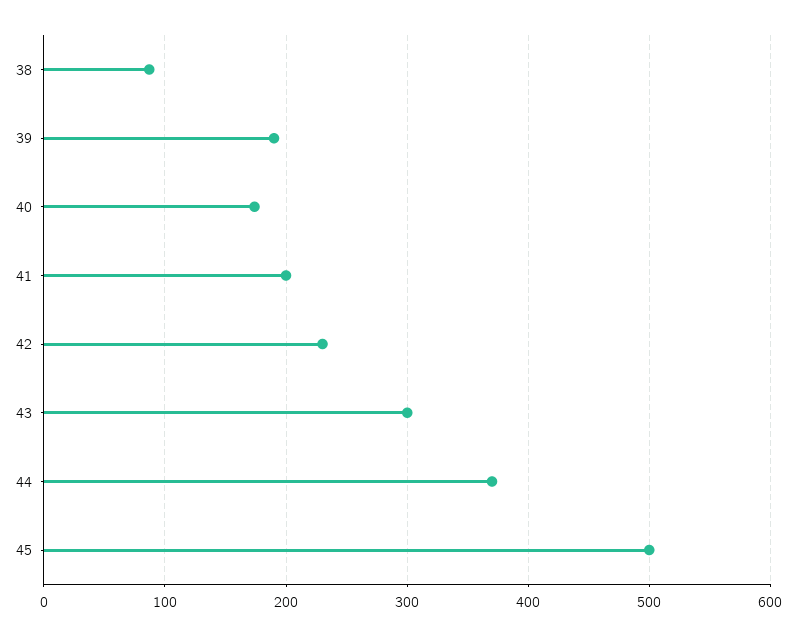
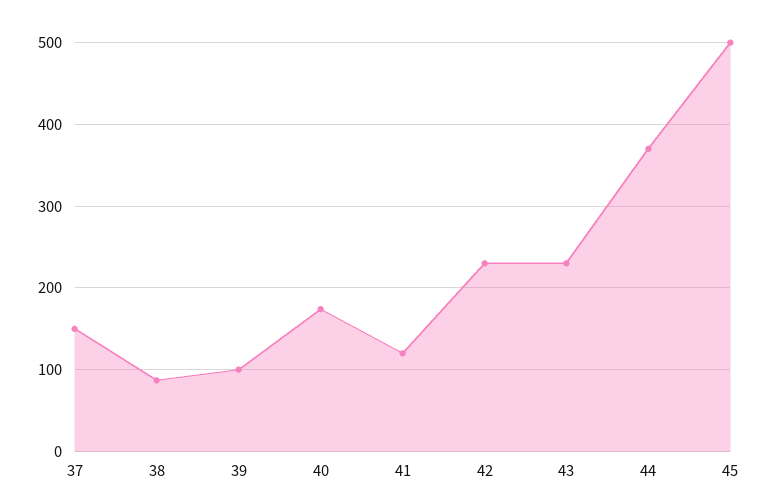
39: 190 -> 100
41: 200 -> 120
43: 300 -> 230
37: none -> 150

